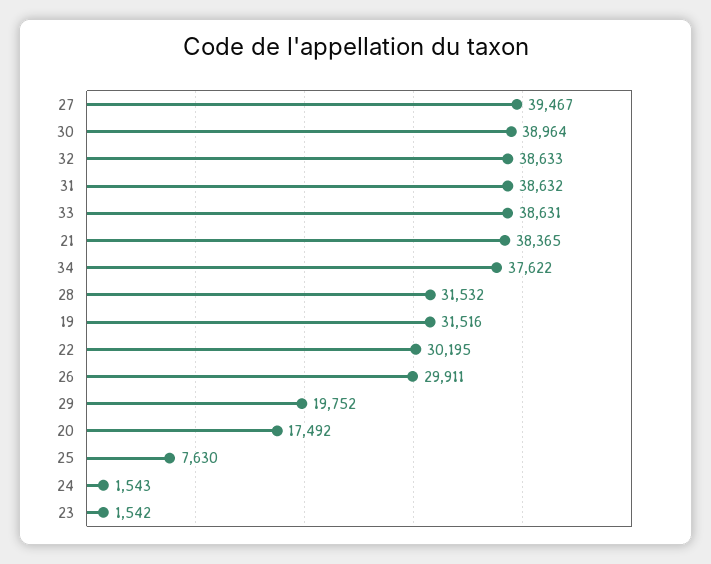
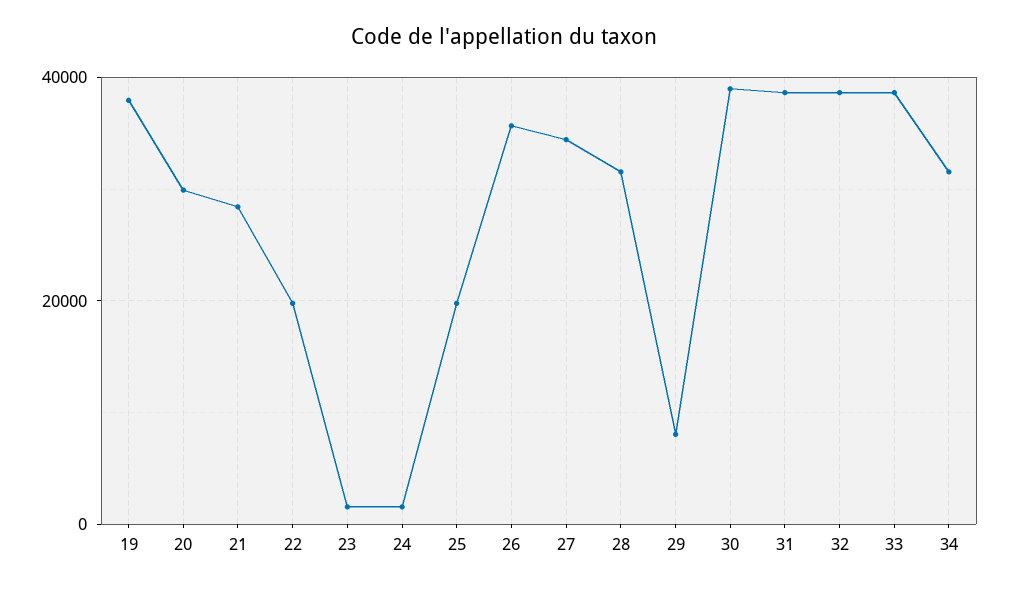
27: 39467 -> 34000
21: 38365 -> 28000
34: 37622 -> 32000
19: 31516 -> 38000
22: 30195 -> 20000
26: 29911 -> 36000
29: 19752 -> 8000
20: 17492 -> 30000
25: 7630 -> 20000

